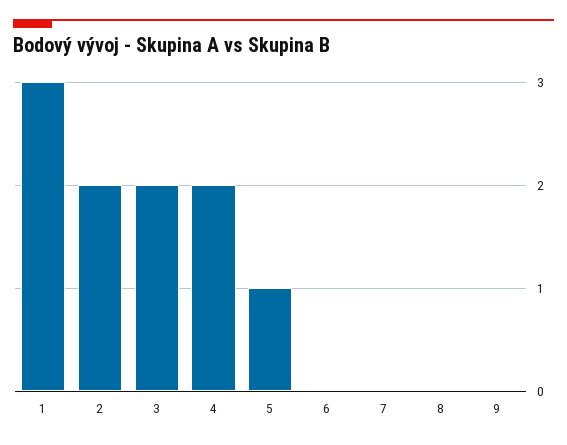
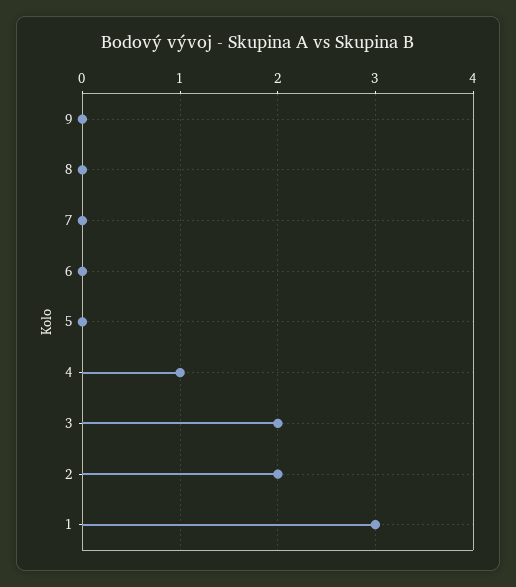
4: 2 -> 1
5: 1 -> 0

